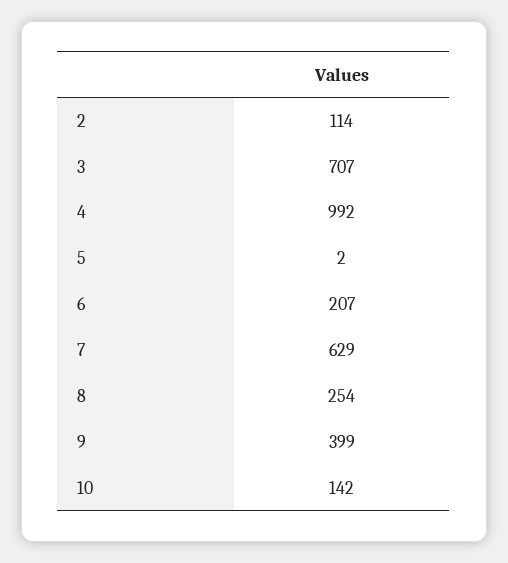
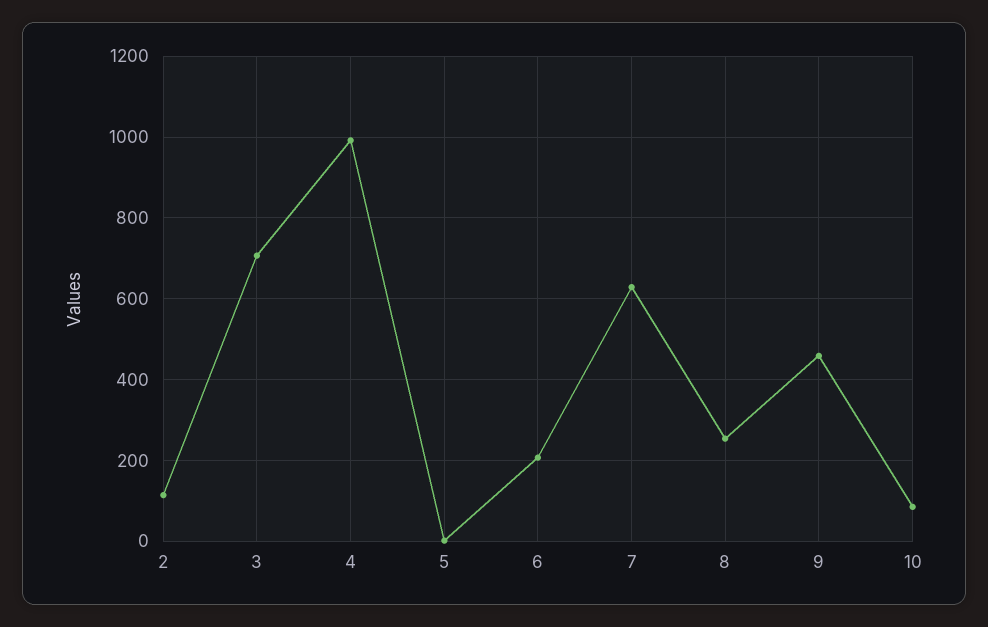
9: 399 -> 460
10: 142 -> 80

